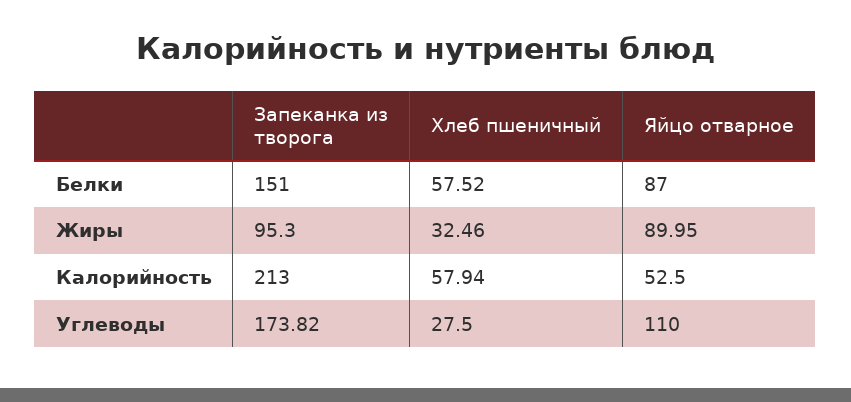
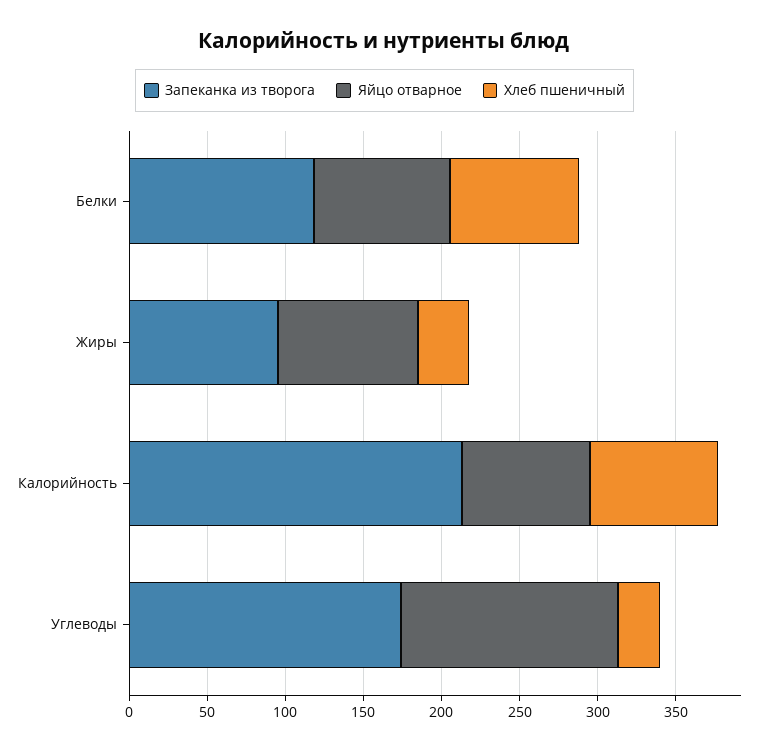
Запеканка из творога, Белки: 151 -> 120
Хлеб пшеничный, Белки: 57.52 -> 80
Хлеб пшеничный, Калорийность: 57.94 -> 80
Яйцо отварное, Калорийность: 52.5 -> 80
Яйцо отварное, Углеводы: 110 -> 140

